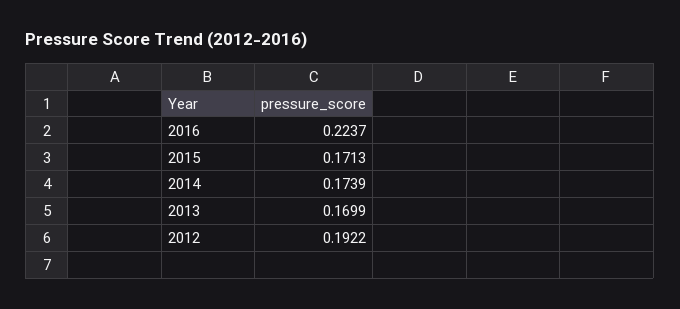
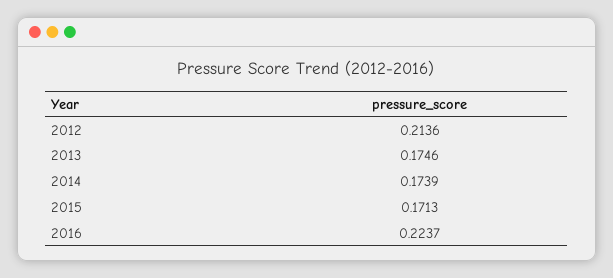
2013: 0.1699 -> 0.1746
2012: 0.1922 -> 0.2136

